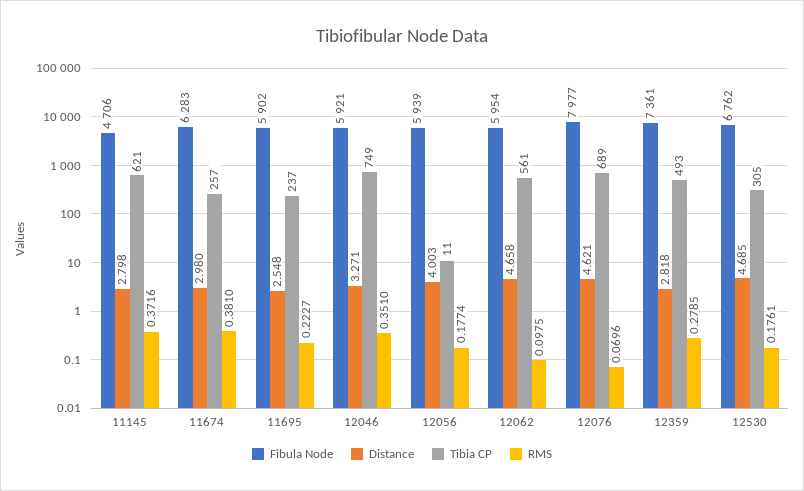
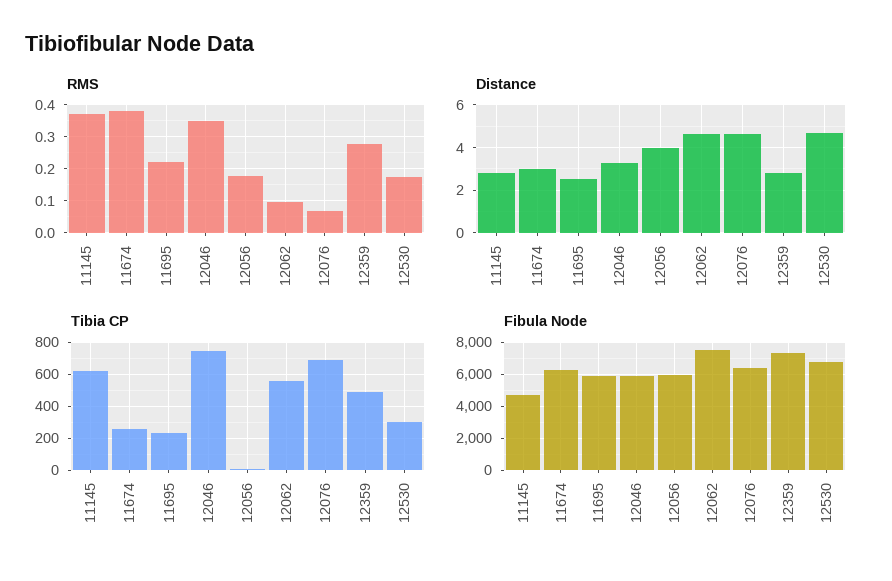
Fibula Node, 12062: 5954 -> 7500
Fibula Node, 12076: 7977 -> 6500

